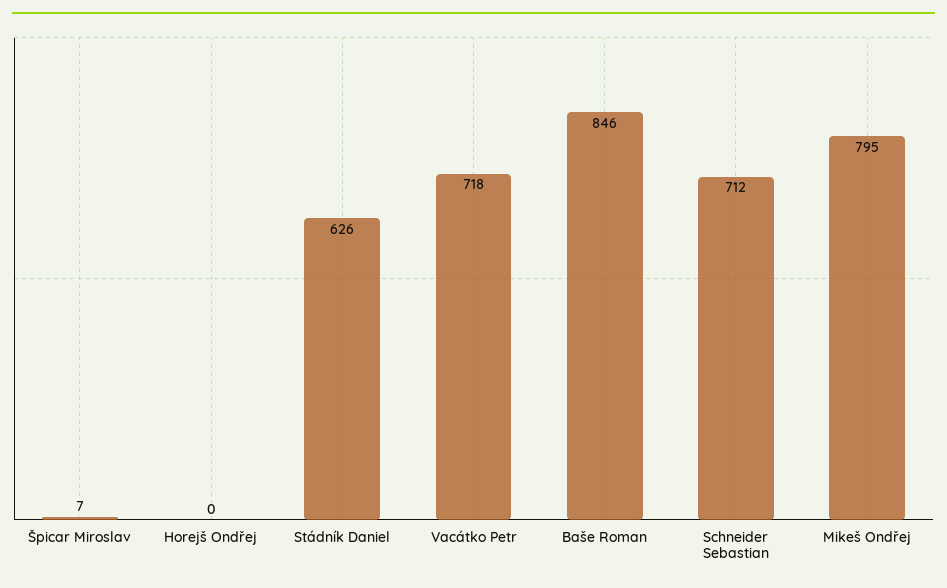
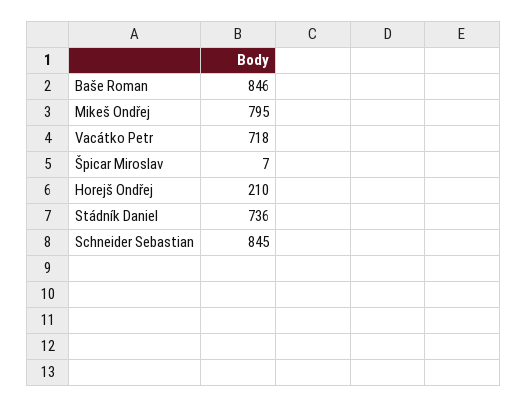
Horejš Ondřej: 0 -> 210
Stádník Daniel: 626 -> 736
Schneider Sebastian: 712 -> 845

